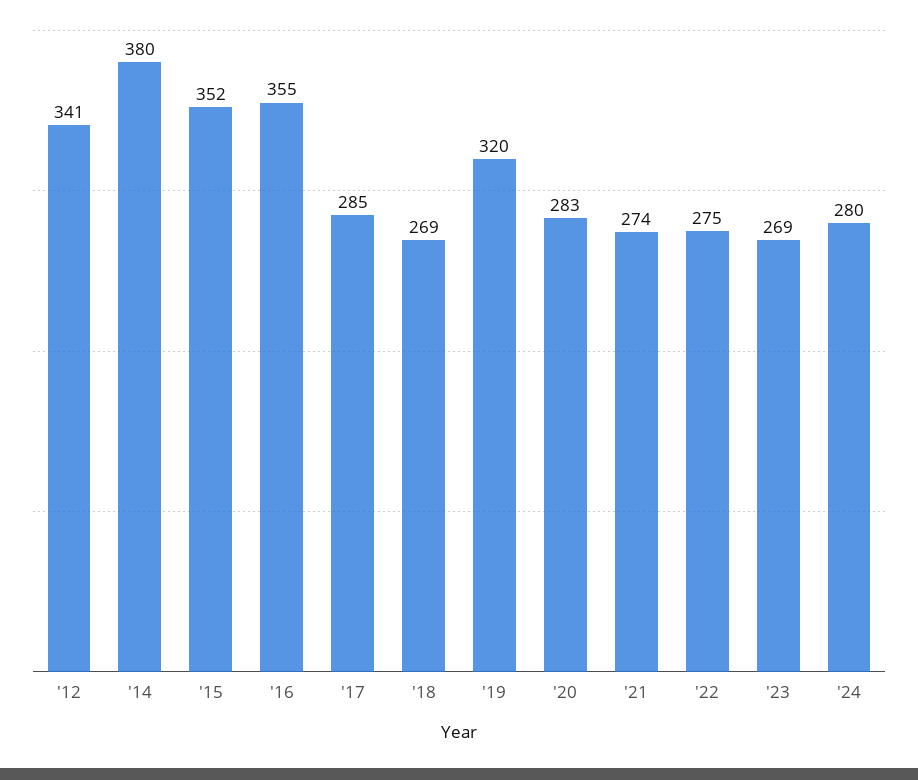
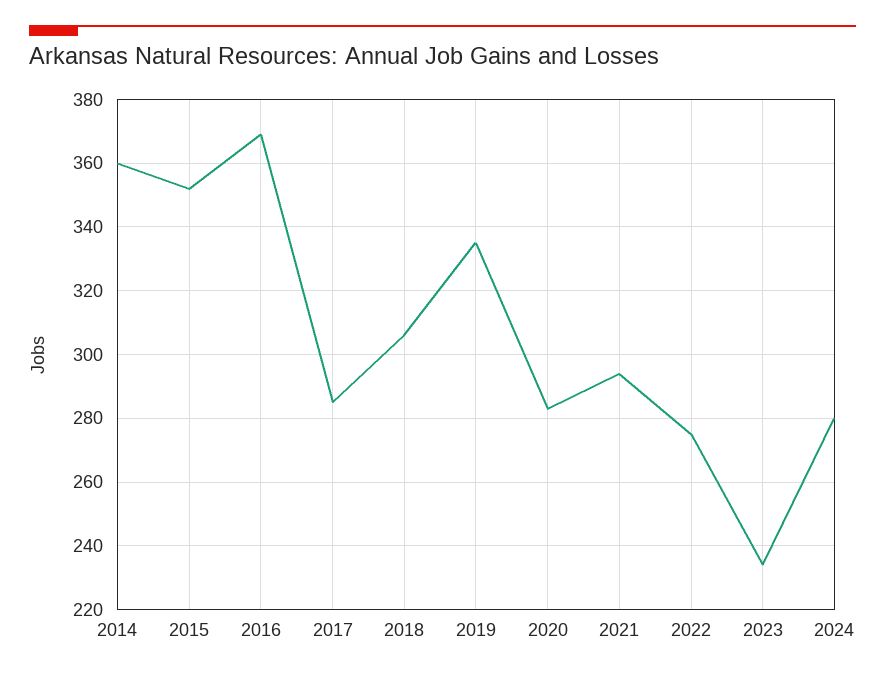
'12: 341 -> none
'14: 380 -> 360
'16: 355 -> 370
'18: 269 -> 305
'19: 320 -> 335
'21: 274 -> 295
'23: 269 -> 235

